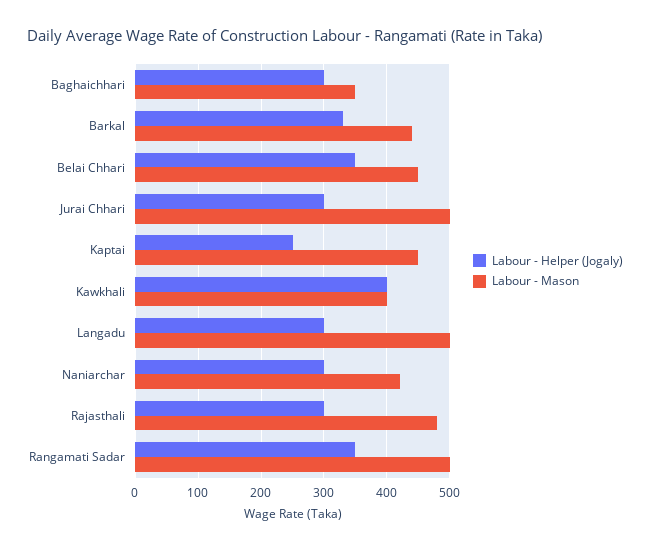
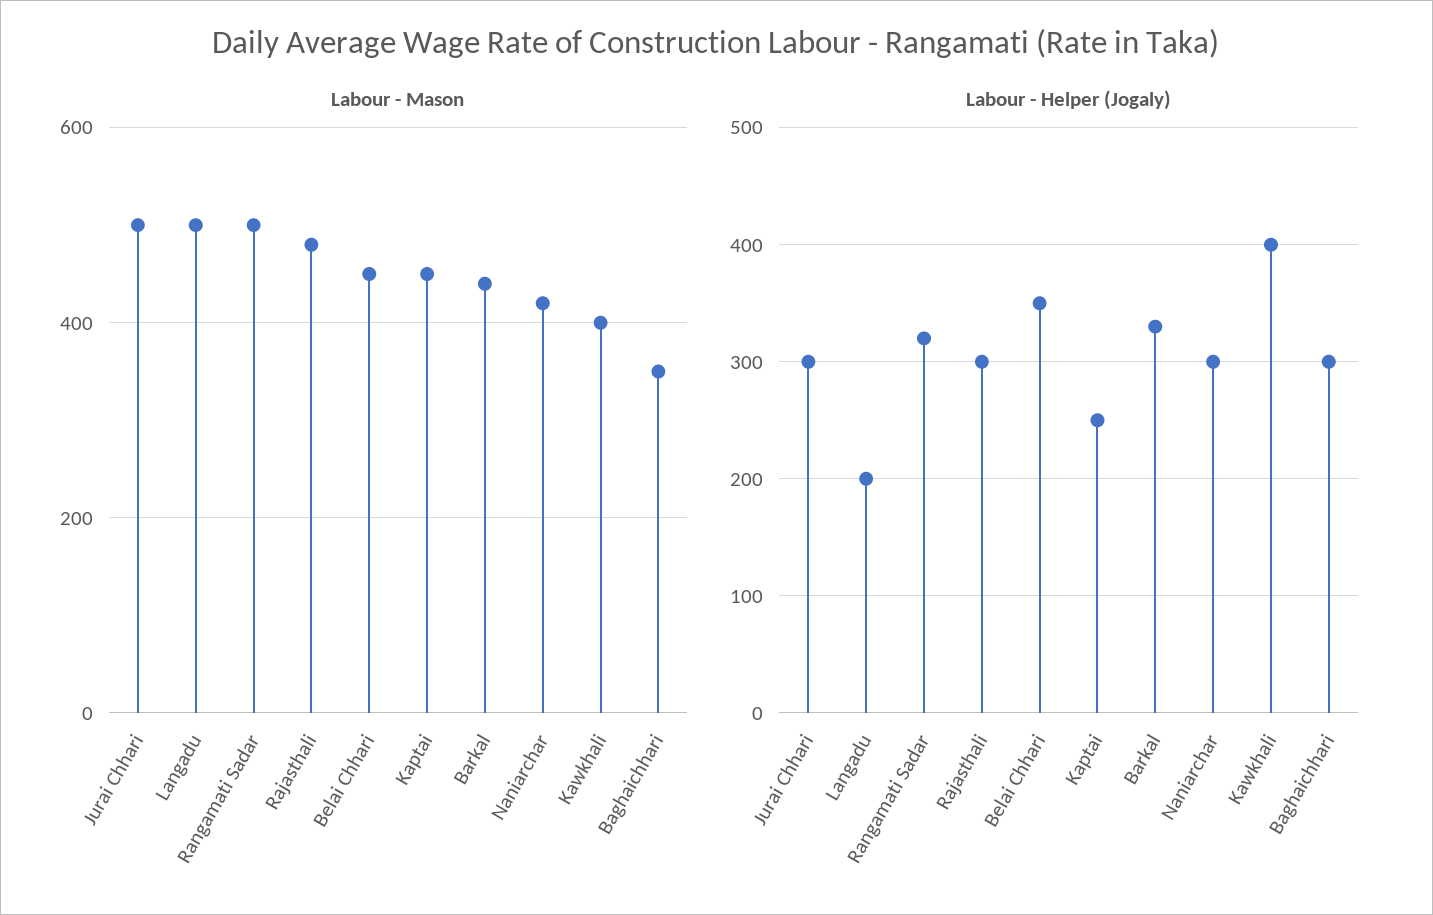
Labour - Helper (Jogaly), Langadu: 300 -> 200
Labour - Helper (Jogaly), Rangamati Sadar: 350 -> 320

